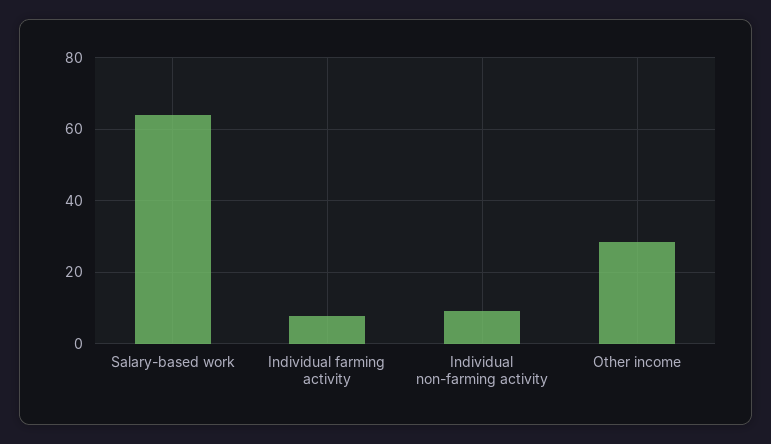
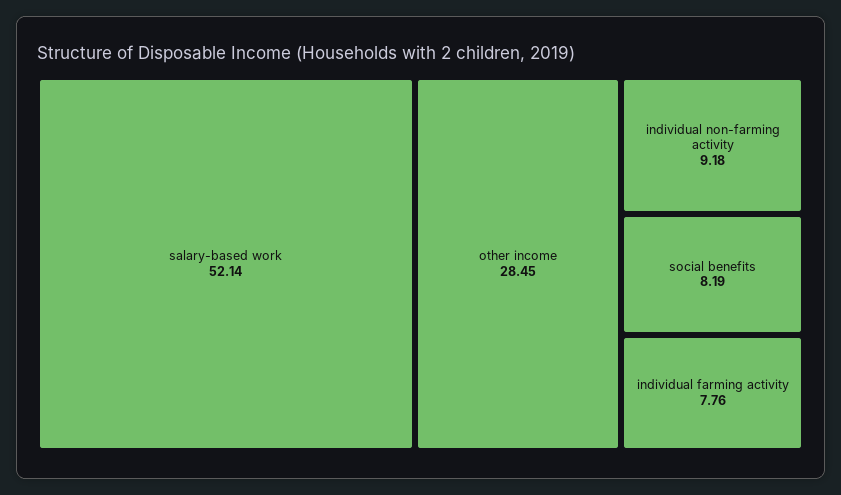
Salary-based work: 64 -> 52.14
social benefits: none -> 8.19

